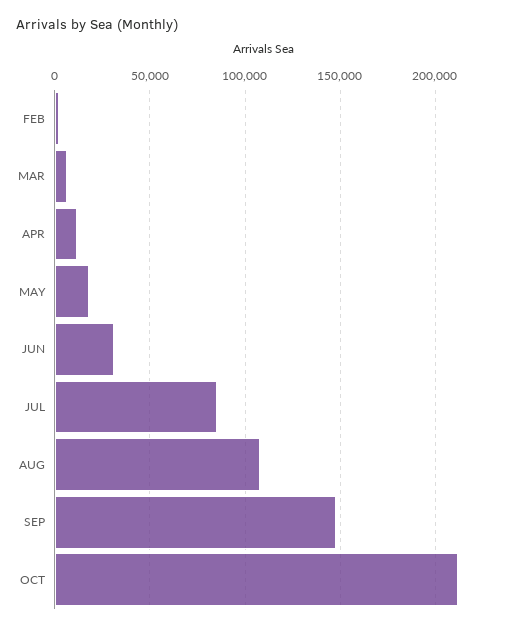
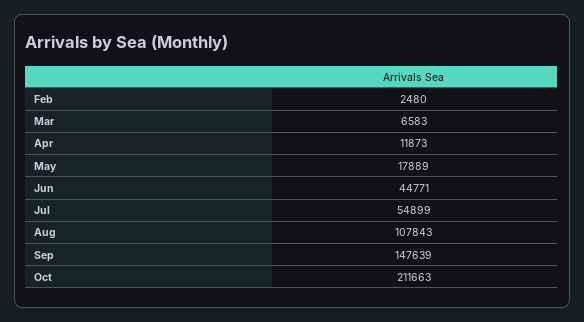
JUN: 30000 -> 44771
JUL: 85000 -> 54899

